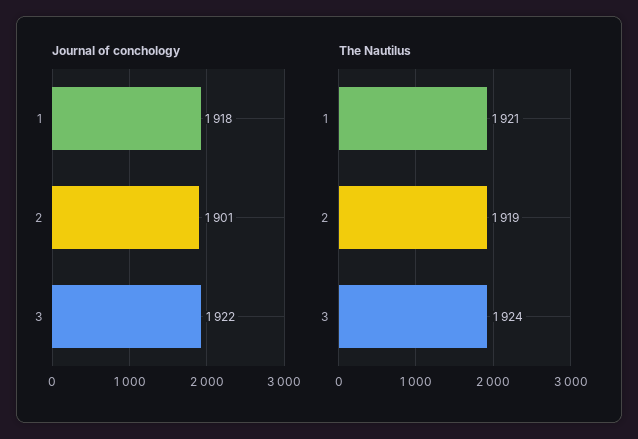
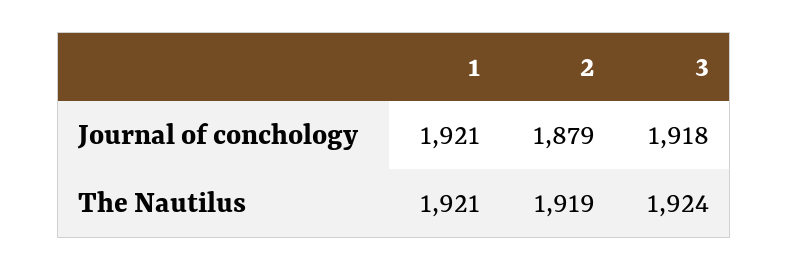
Journal of conchology, 1: 1918 -> 1921
Journal of conchology, 2: 1901 -> 1879
Journal of conchology, 3: 1922 -> 1918

